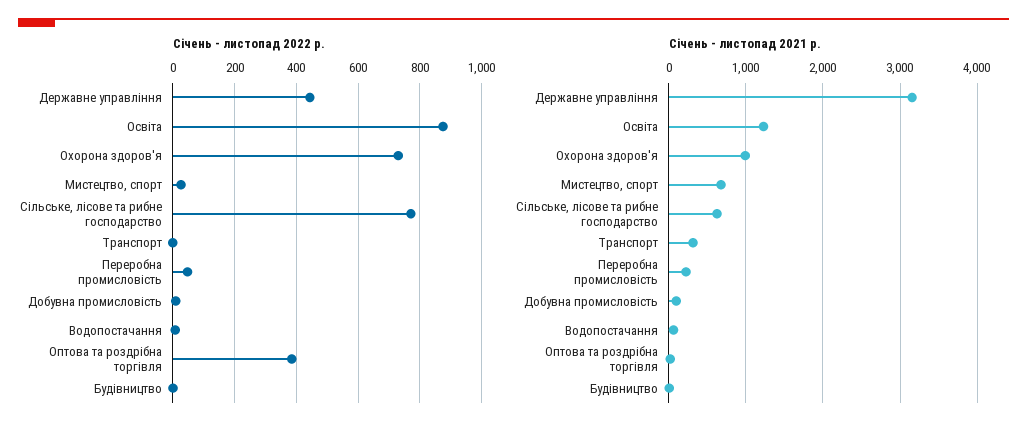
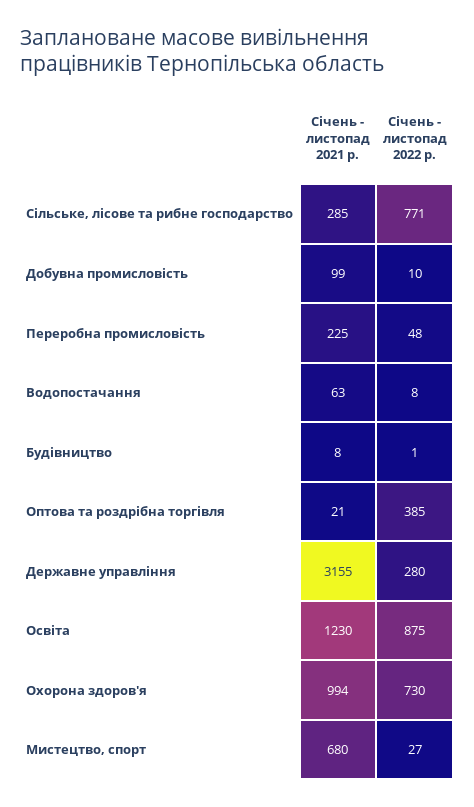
Січень - листопад 2022 р., Державне управління: 440 -> 280
Січень - листопад 2022 р., Транспорт: 0 -> none
Січень - листопад 2021 р., Сільське, лісове та рибне господарство: 600 -> 285
Січень - листопад 2021 р., Транспорт: 300 -> none

